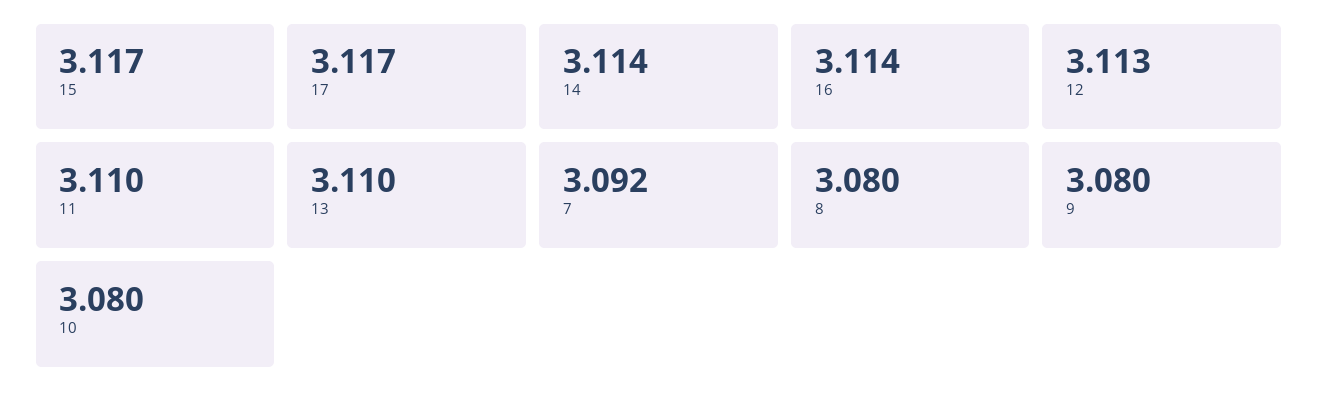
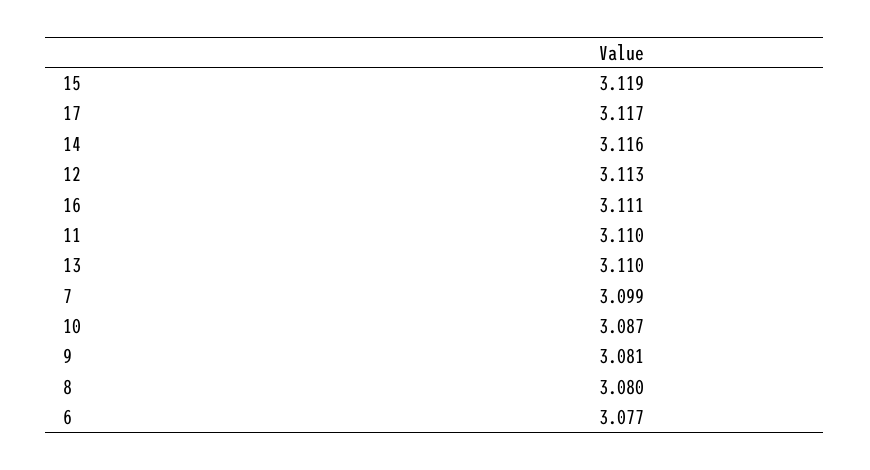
15: 3.117 -> 3.119
14: 3.114 -> 3.116
16: 3.114 -> 3.111
7: 3.092 -> 3.099
9: 3.08 -> 3.081
10: 3.08 -> 3.087
6: none -> 3.077

